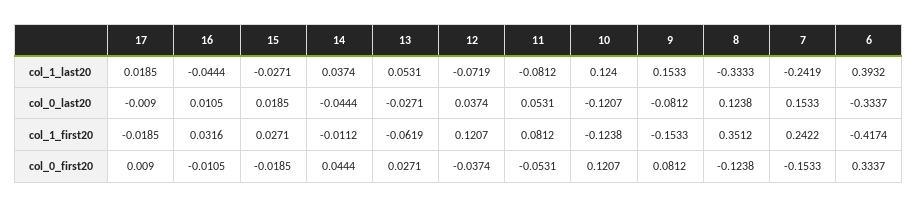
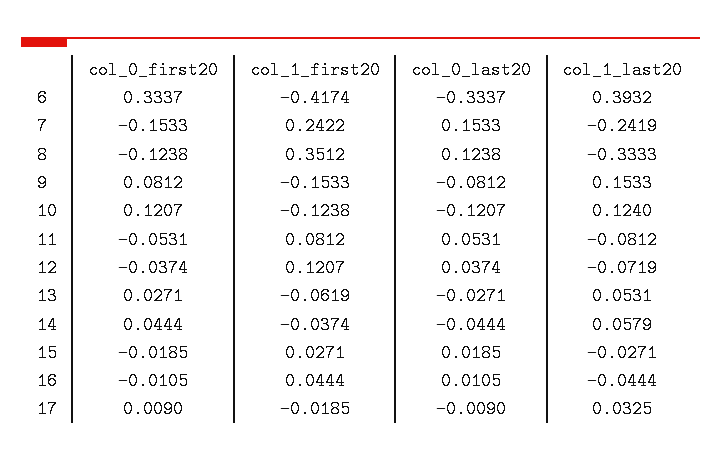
17, col_1_last20: 0.0185 -> 0.0325
14, col_1_last20: 0.0374 -> 0.0579
16, col_1_first20: 0.0316 -> 0.0444
14, col_1_first20: -0.0112 -> -0.0374

